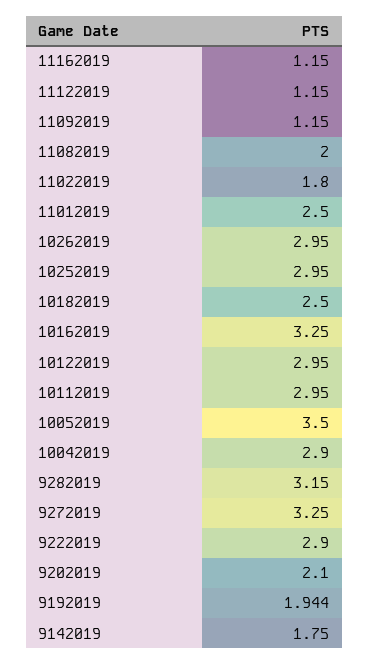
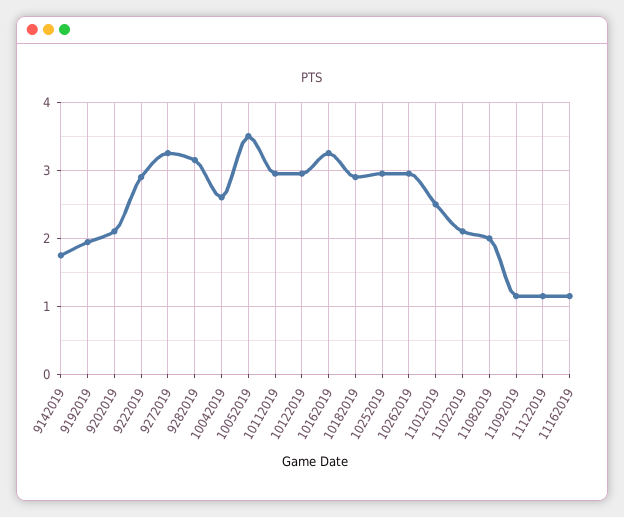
11022019: 1.8 -> 2.1
10182019: 2.5 -> 2.9
10042019: 2.9 -> 2.6

